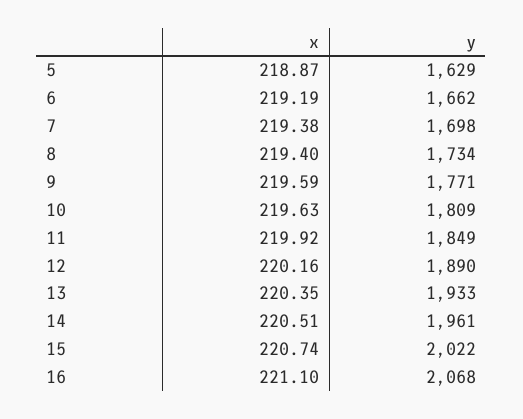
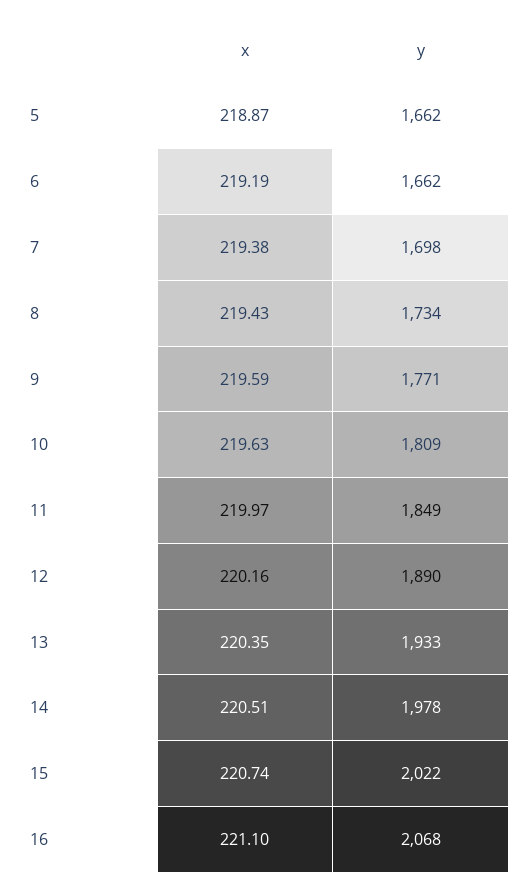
y, 5: 1629 -> 1662
x, 8: 219.4 -> 219.43
x, 11: 219.92 -> 219.97
y, 14: 1961 -> 1978

